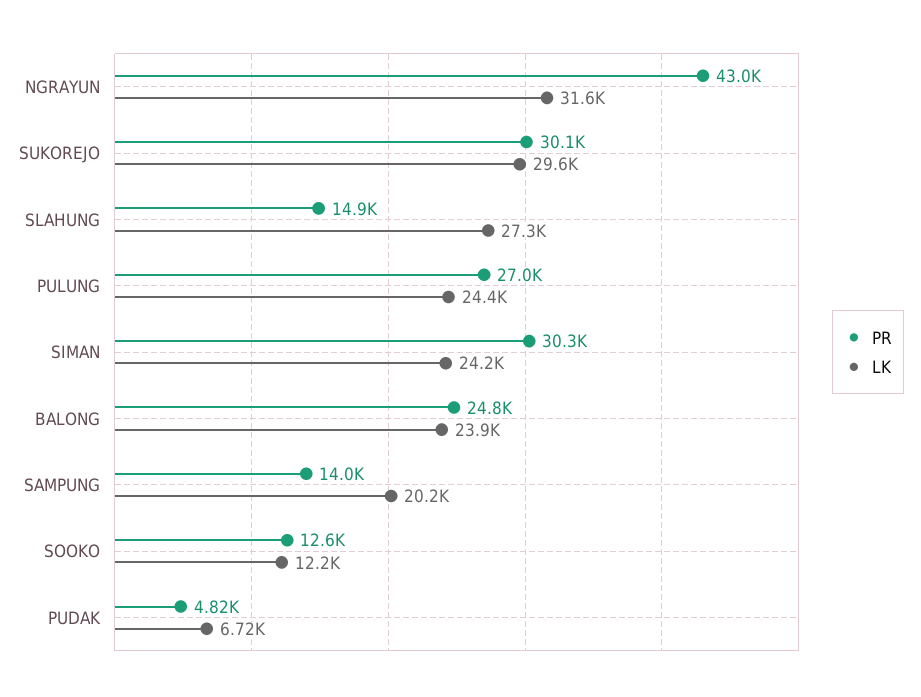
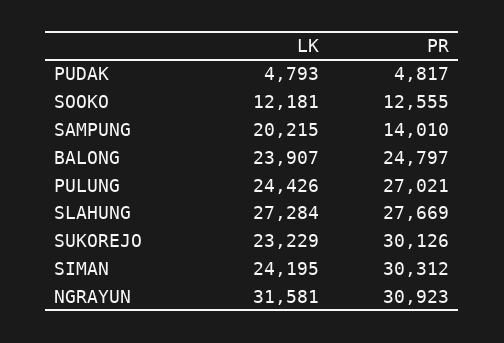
PR, NGRAYUN: 43000 -> 30923
LK, SUKOREJO: 29600 -> 23229
PR, SLAHUNG: 14900 -> 27669
LK, PUDAK: 6720 -> 4793

